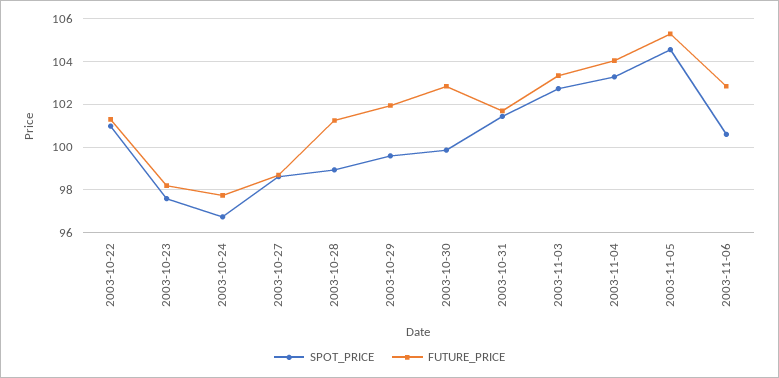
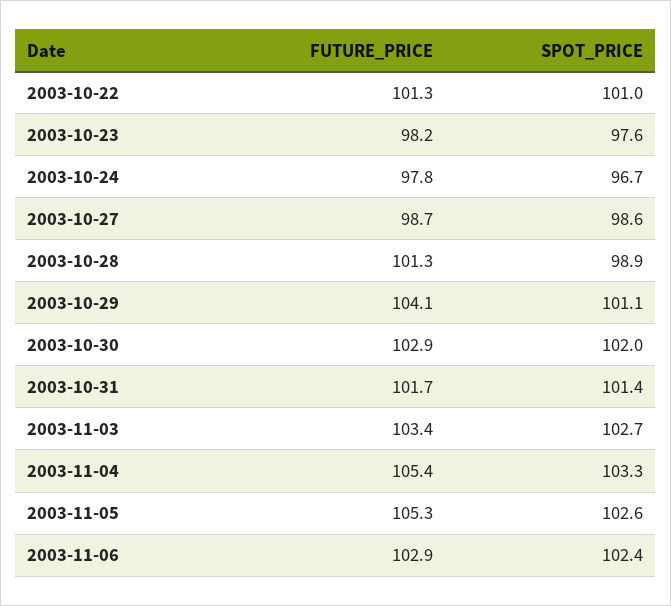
SPOT_PRICE, 2003-10-29: 99.5 -> 101.1
FUTURE_PRICE, 2003-10-29: 102 -> 104.1
SPOT_PRICE, 2003-10-30: 100 -> 102
FUTURE_PRICE, 2003-11-04: 104 -> 105.4
SPOT_PRICE, 2003-11-05: 104.5 -> 102.6
SPOT_PRICE, 2003-11-06: 100.5 -> 102.4

